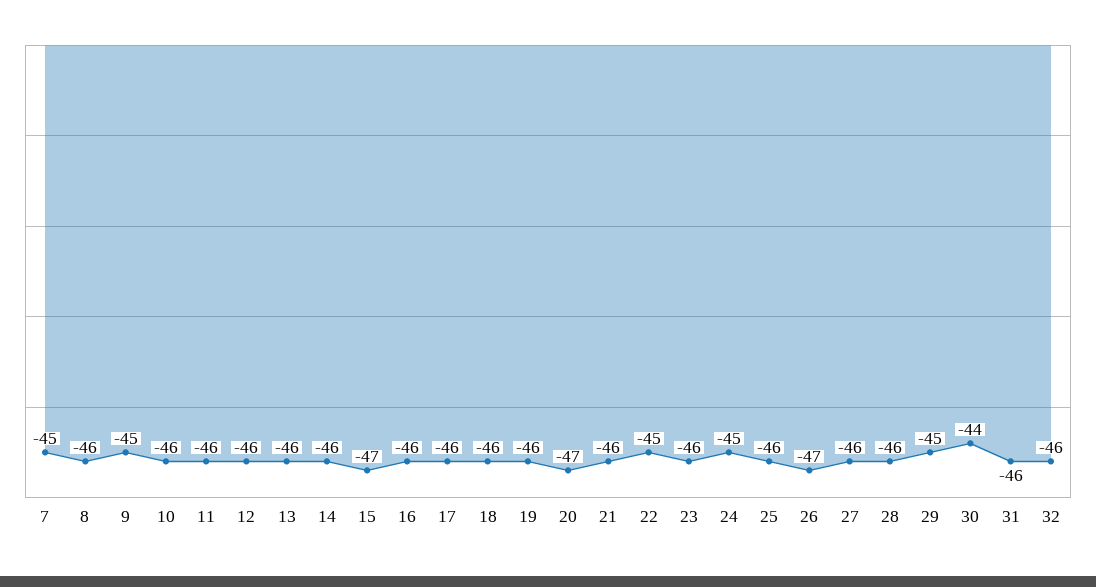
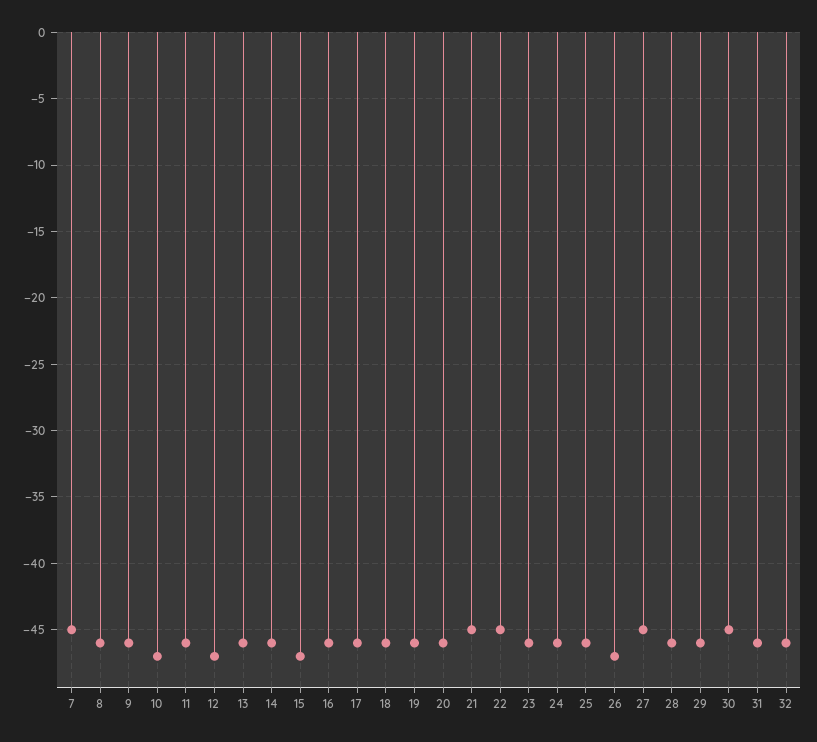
9: -45 -> -46
10: -46 -> -47
12: -46 -> -47
20: -47 -> -46
21: -46 -> -45
24: -45 -> -46
27: -46 -> -45
29: -45 -> -46
30: -44 -> -45

